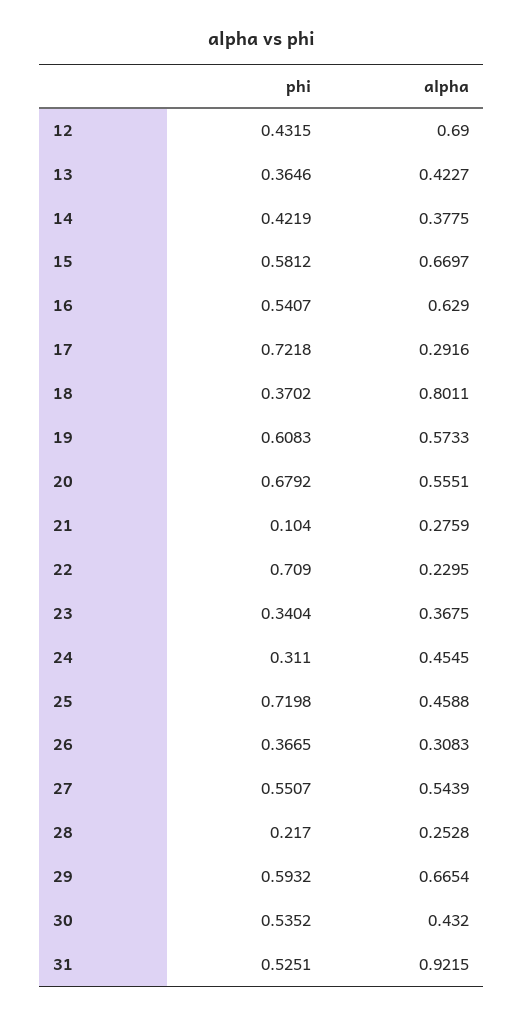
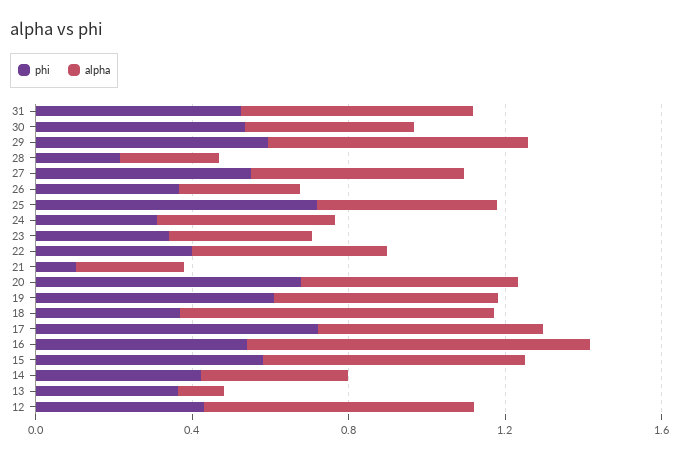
alpha, 13: 0.4227 -> 0.1
alpha, 16: 0.629 -> 0.9
alpha, 17: 0.2916 -> 0.6
phi, 22: 0.709 -> 0.4
alpha, 22: 0.2295 -> 0.5
alpha, 31: 0.9215 -> 0.6

